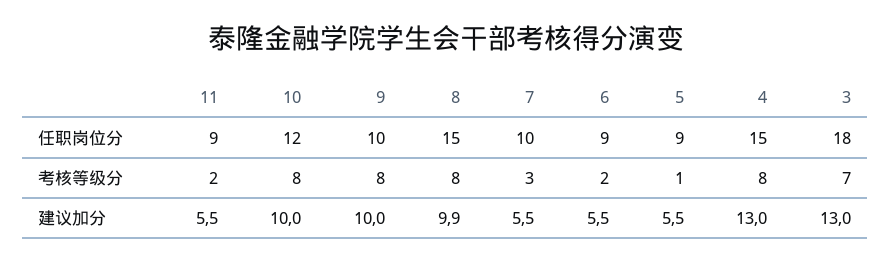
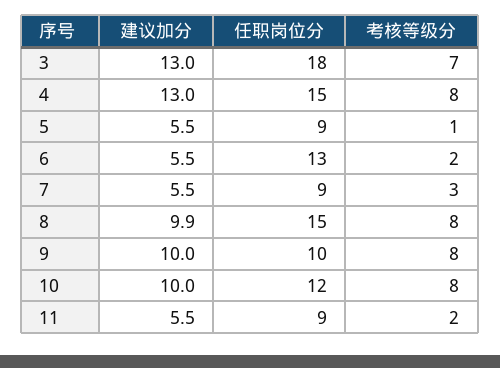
7, 任职岗位分: 10 -> 9
6, 任职岗位分: 9 -> 13

